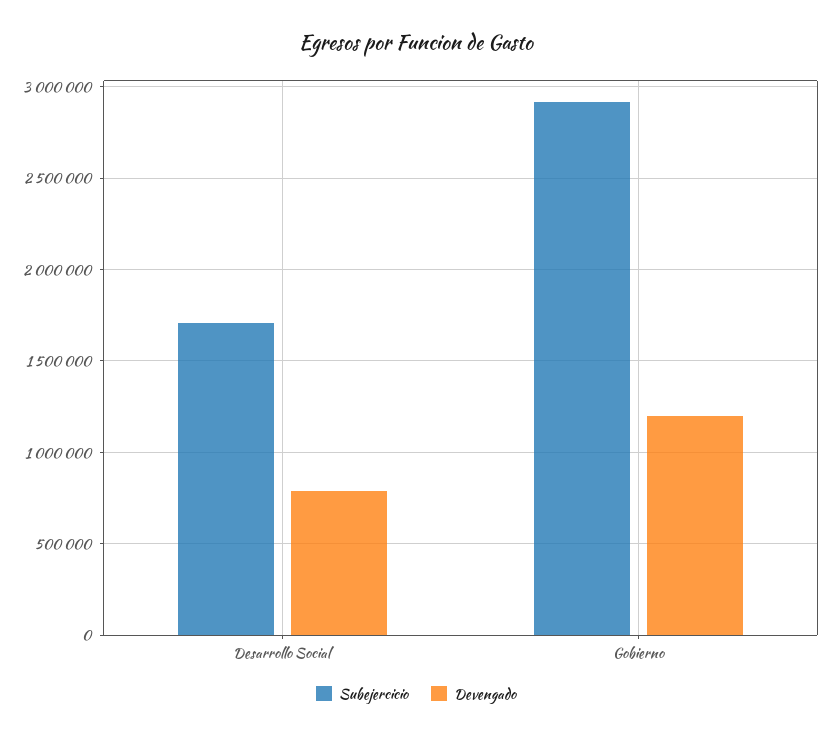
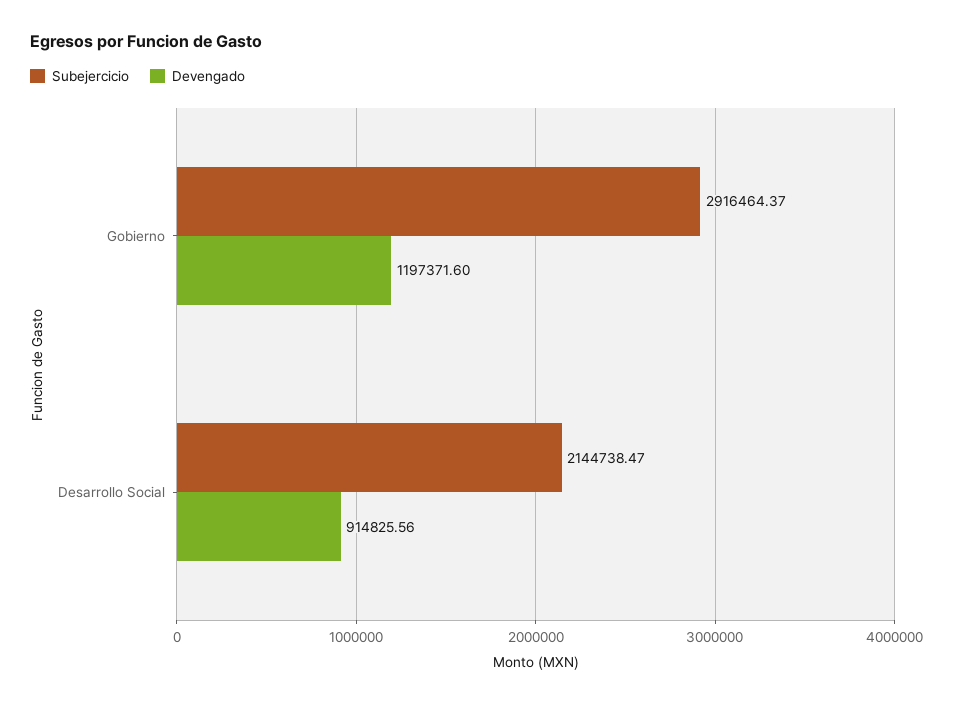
Subejercicio, Desarrollo Social: 1700000 -> 2144738.47
Devengado, Desarrollo Social: 800000 -> 914825.56

